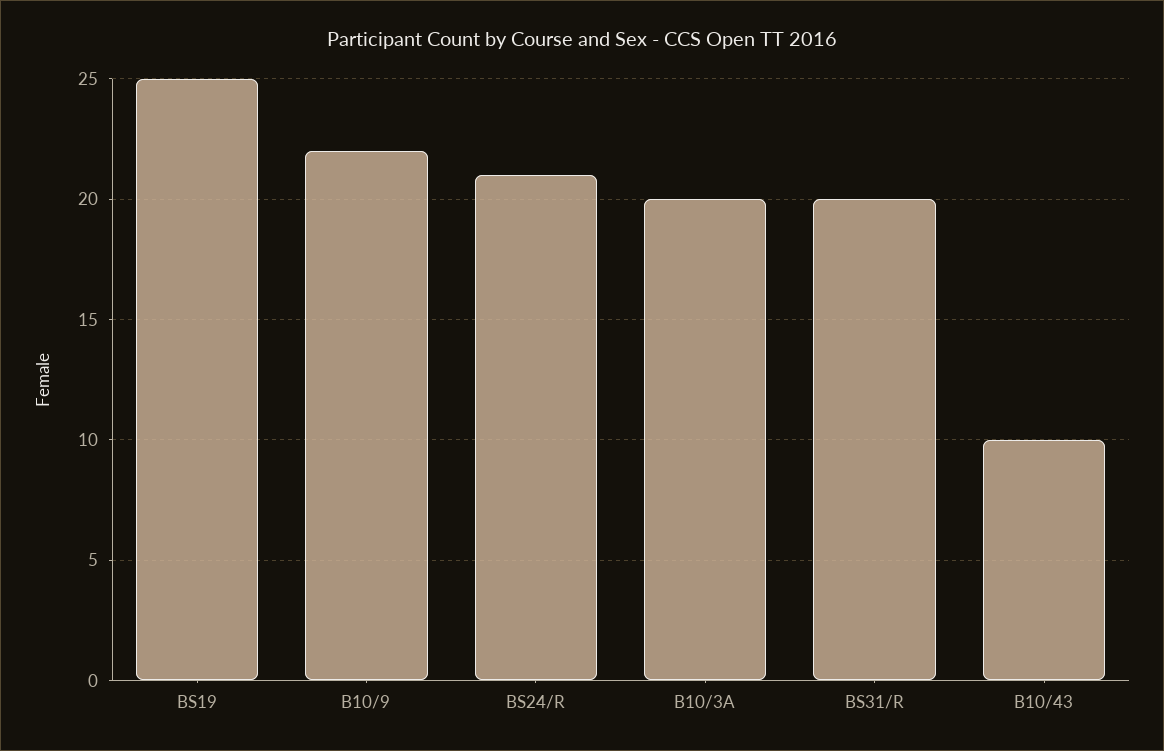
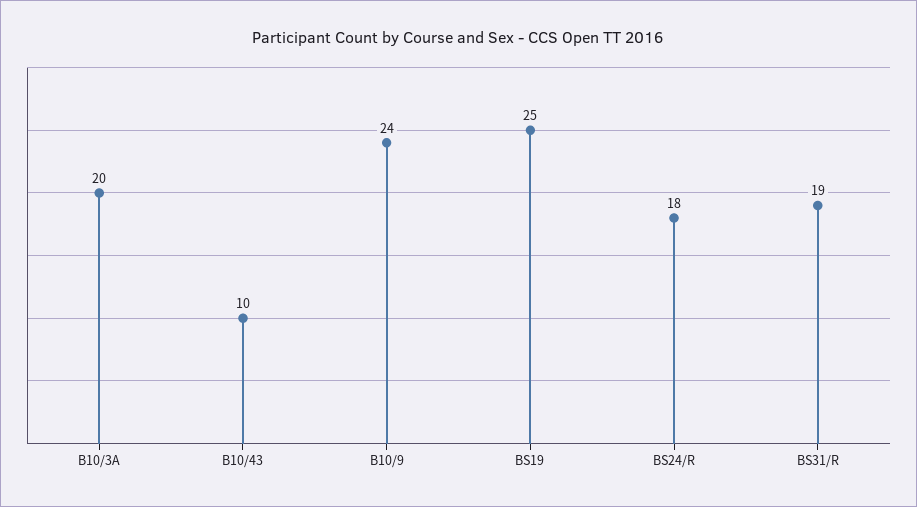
B10/9: 22 -> 24
BS24/R: 21 -> 18
BS31/R: 20 -> 19

